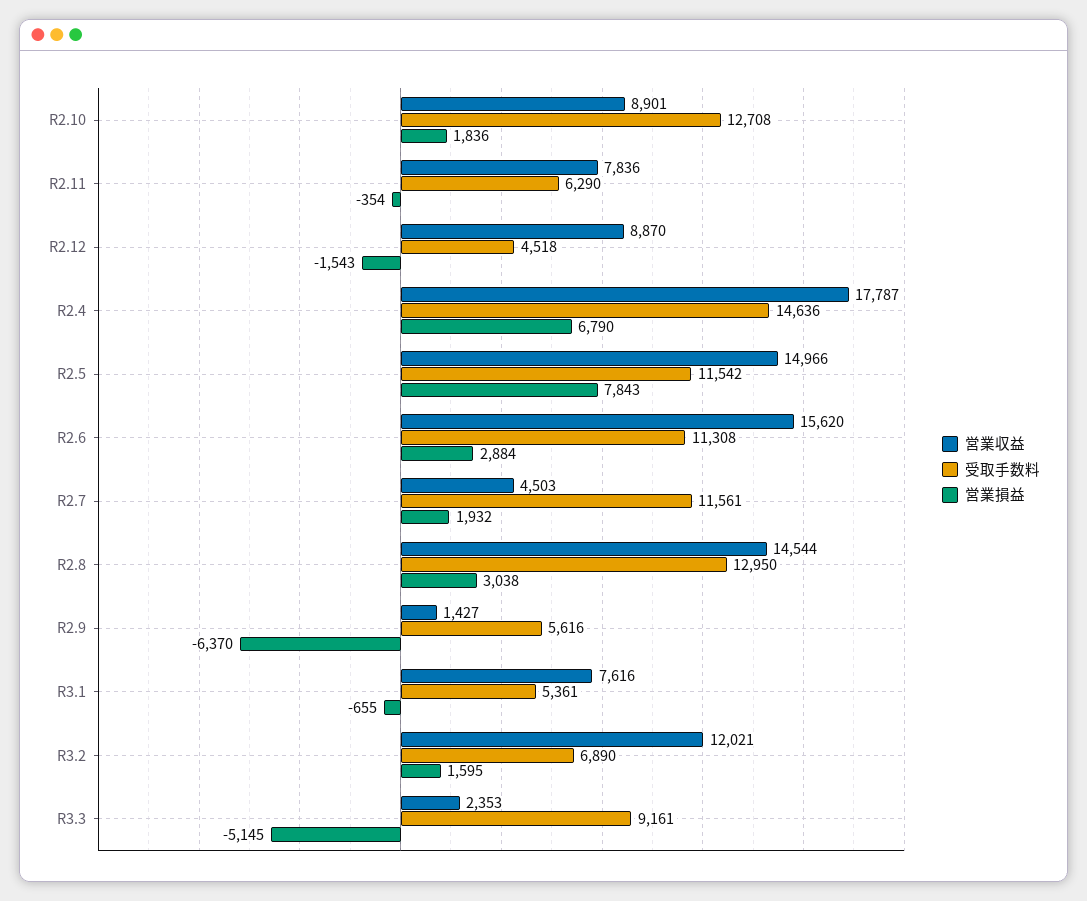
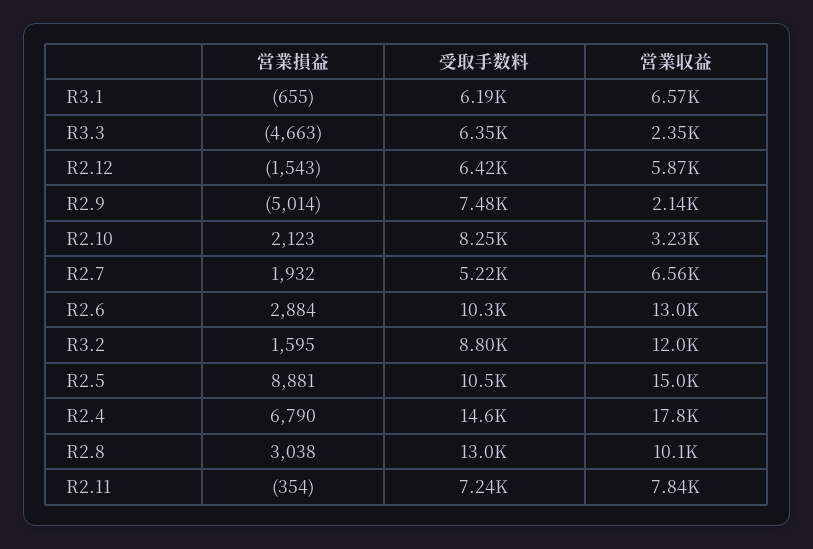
営業収益, R2.10: 8901 -> 3230
受取手数料, R2.10: 12708 -> 8250
営業損益, R2.10: 1836 -> 2123
受取手数料, R2.11: 6290 -> 7240
営業収益, R2.12: 8870 -> 5870
受取手数料, R2.12: 4518 -> 6420
受取手数料, R2.5: 11542 -> 10500
営業損益, R2.5: 7843 -> 8881
営業収益, R2.6: 15620 -> 13000
受取手数料, R2.6: 11308 -> 10300
営業収益, R2.7: 4503 -> 6560
受取手数料, R2.7: 11561 -> 5220
営業収益, R2.8: 14544 -> 10100
営業収益, R2.9: 1427 -> 2140
受取手数料, R2.9: 5616 -> 7480
営業損益, R2.9: -6370 -> -5014
営業収益, R3.1: 7616 -> 6570
受取手数料, R3.1: 5361 -> 6190
受取手数料, R3.2: 6890 -> 8800
受取手数料, R3.3: 9161 -> 6350
営業損益, R3.3: -5145 -> -4663

